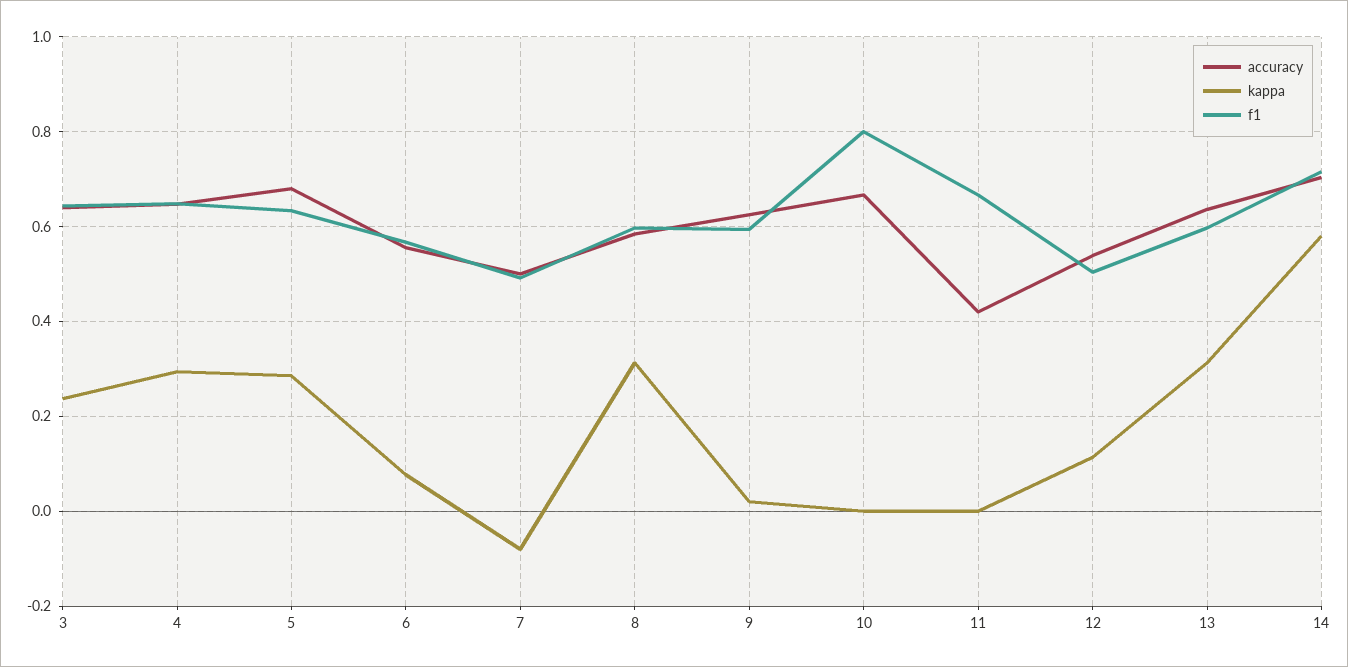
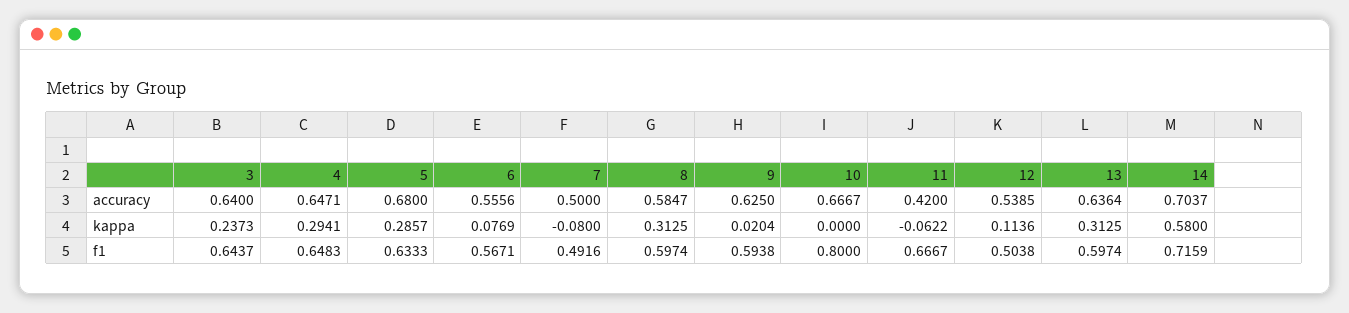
kappa, 11: 0 -> -0.0622

